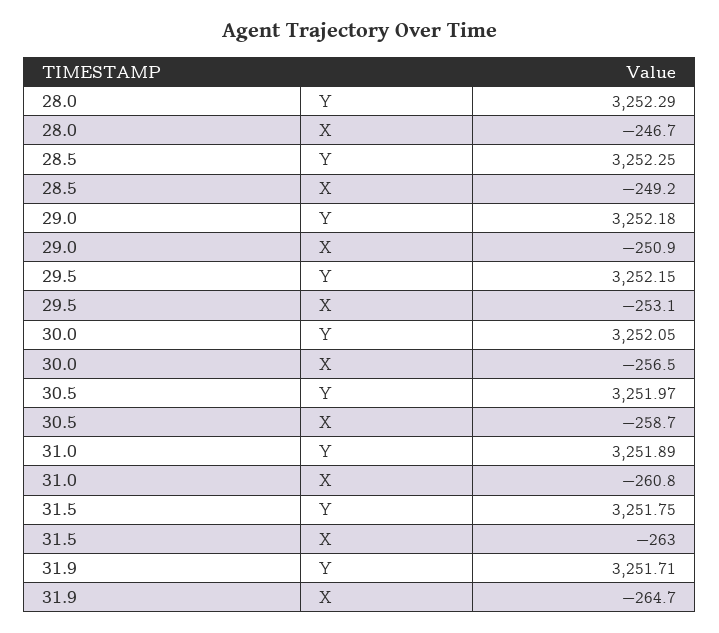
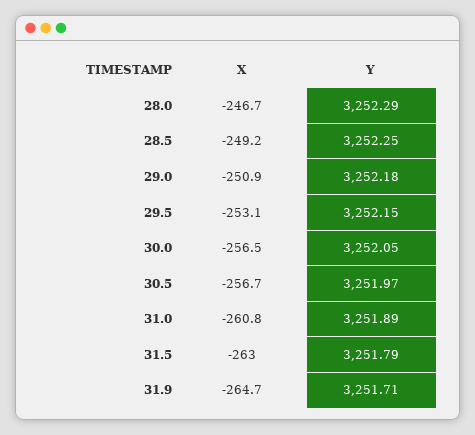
30.5, X: -258.7 -> -256.7
31.5, Y: 3251.75 -> 3251.79

